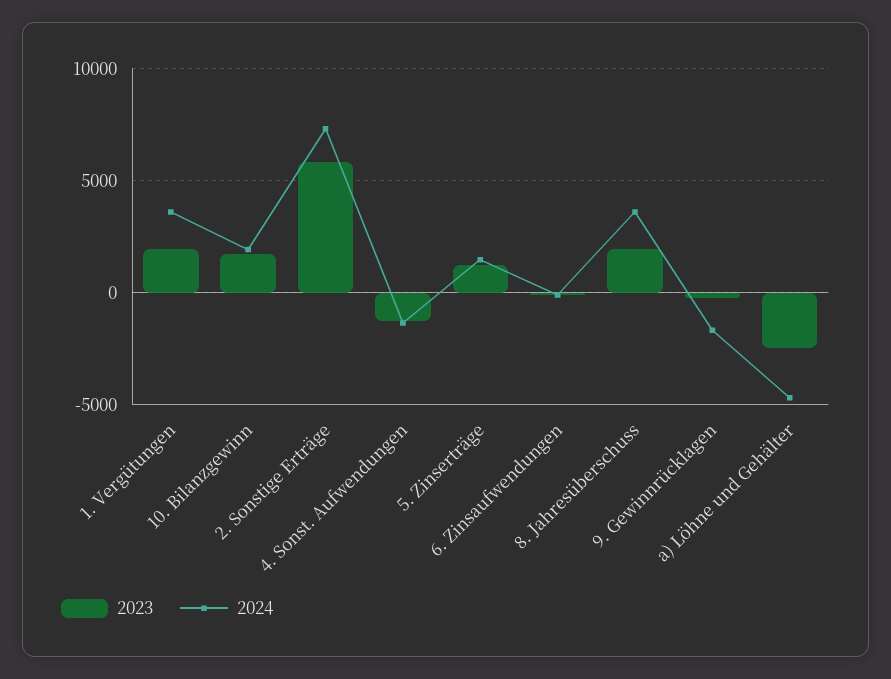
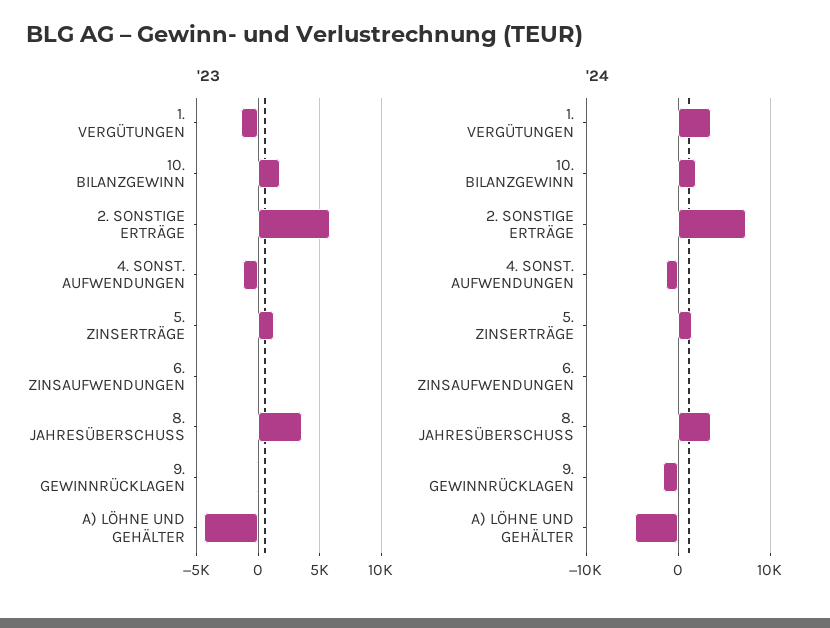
2023, 1. Vergütungen: 2000 -> -1500
2023, 8. Jahresüberschuss: 2000 -> 3500
2023, a) Löhne und Gehälter: -2500 -> -4500

